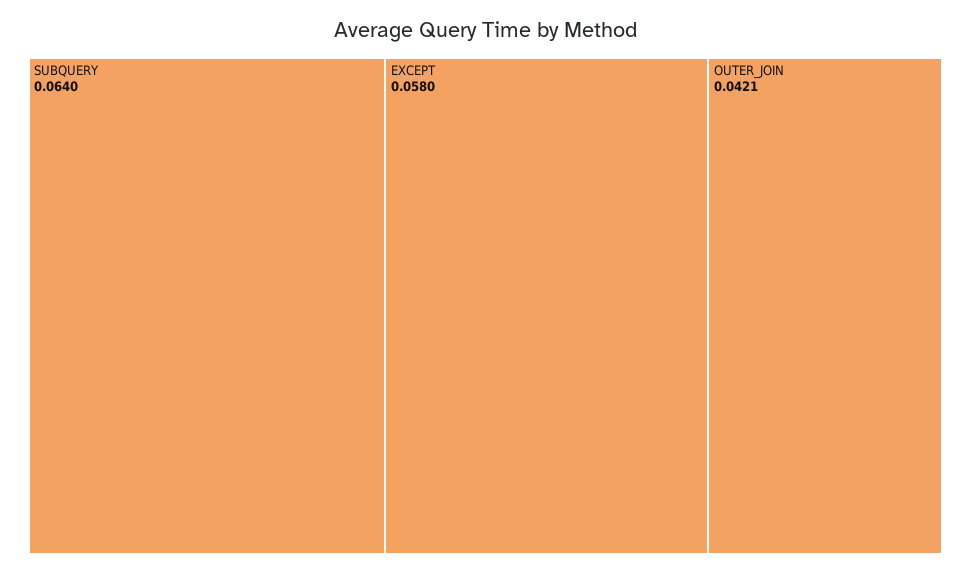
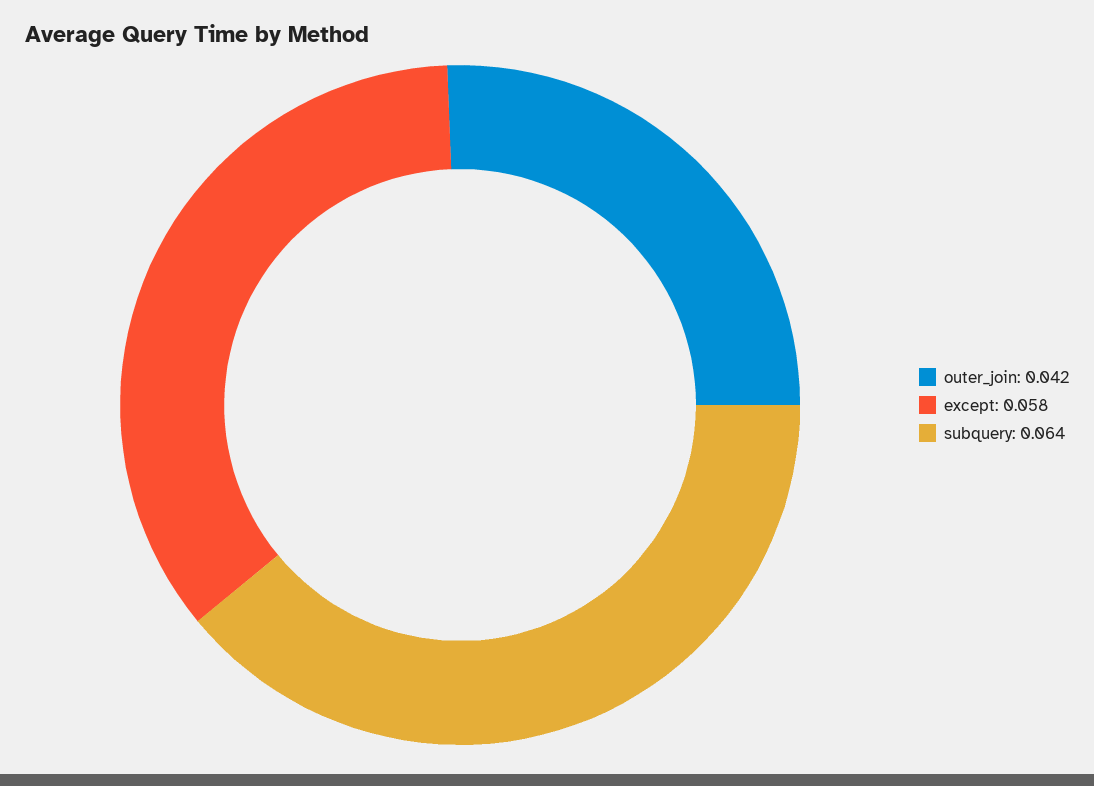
OUTER_JOIN: 0.0421 -> 0.042

